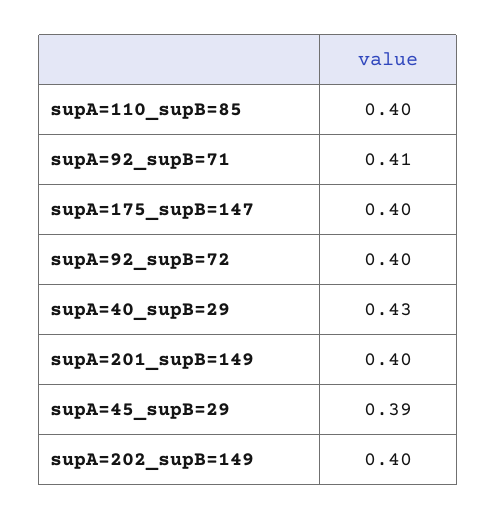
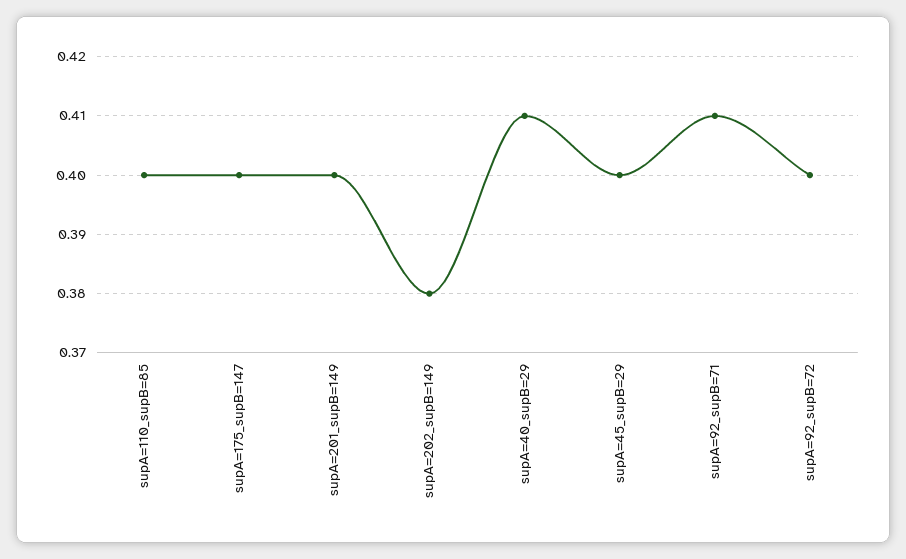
supA=40_supB=29: 0.43 -> 0.41
supA=45_supB=29: 0.39 -> 0.4
supA=202_supB=149: 0.4 -> 0.38

